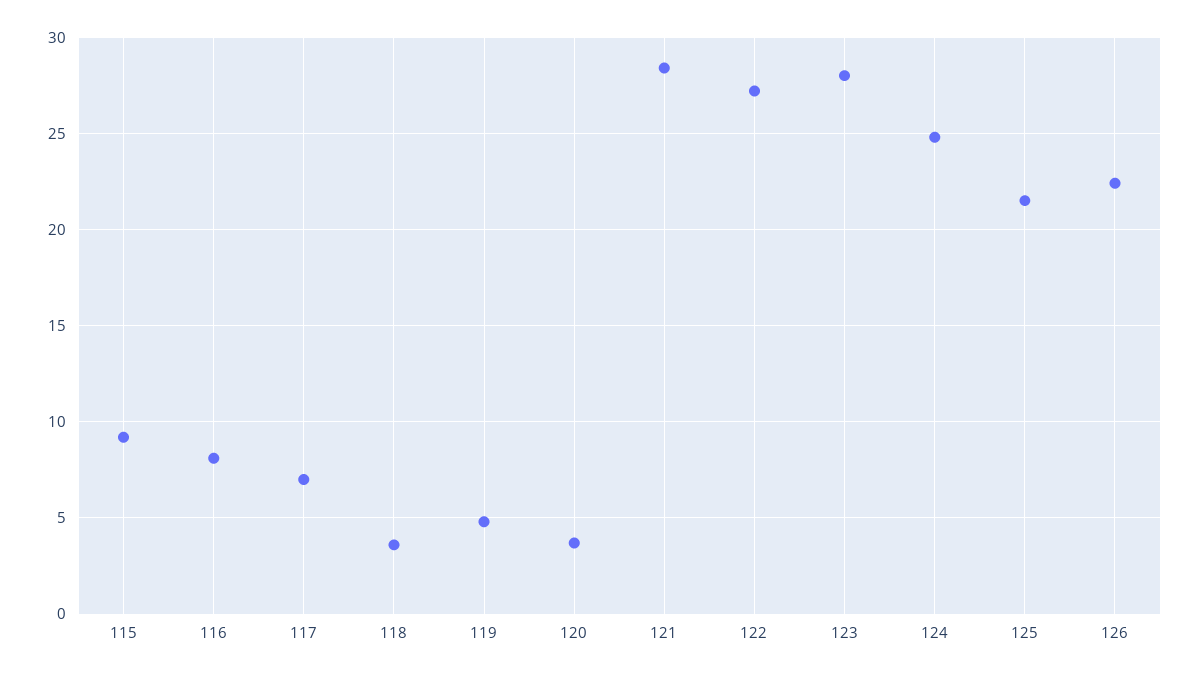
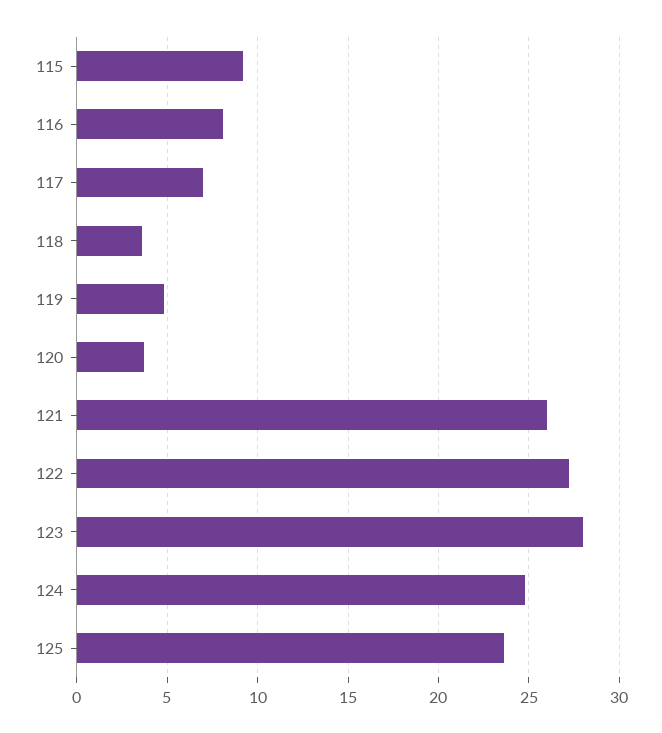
121: 28.5 -> 26
125: 21.5 -> 23.5
126: 22.5 -> none

